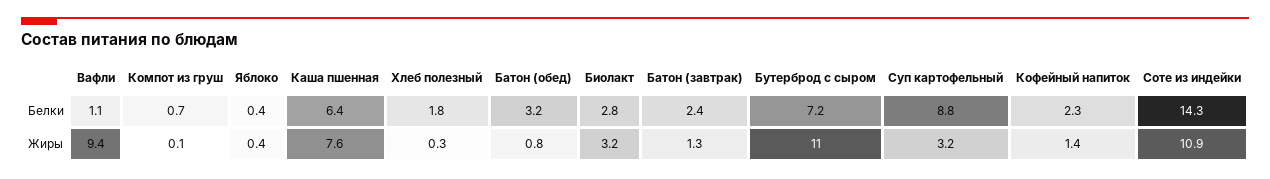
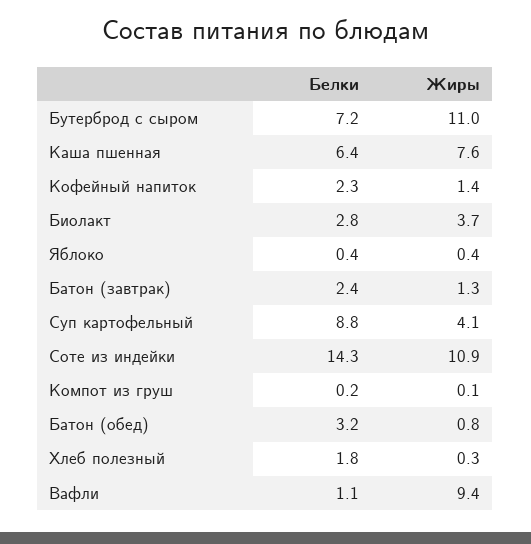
Компот из груш, Белки: 0.7 -> 0.2
Биолакт, Жиры: 3.2 -> 3.7
Суп картофельный, Жиры: 3.2 -> 4.1

